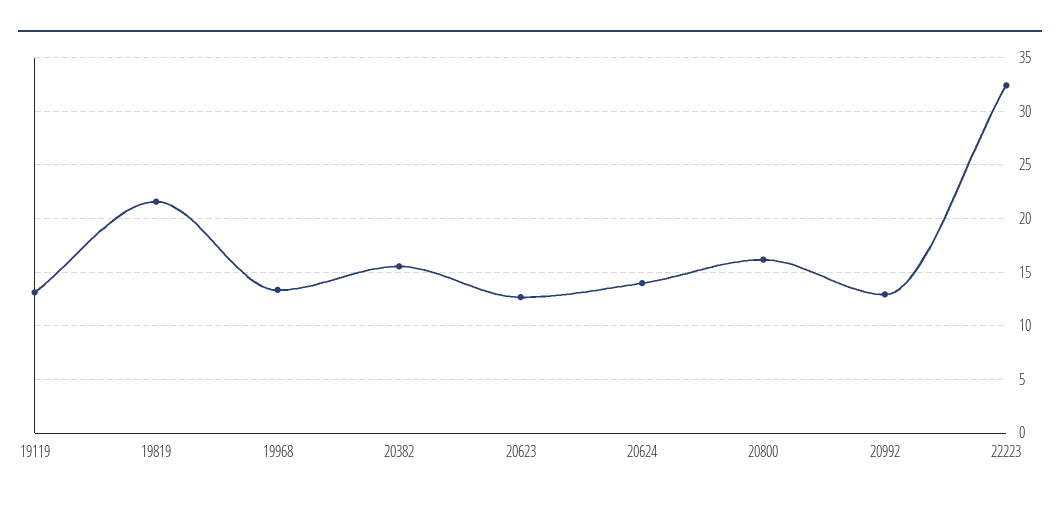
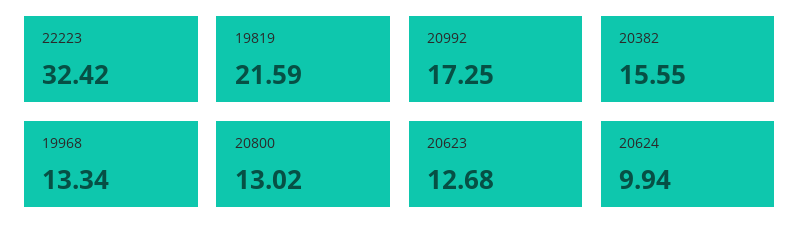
19119: 13 -> none
20624: 14 -> 9.94
20800: 16 -> 13.02
20992: 13 -> 17.25

